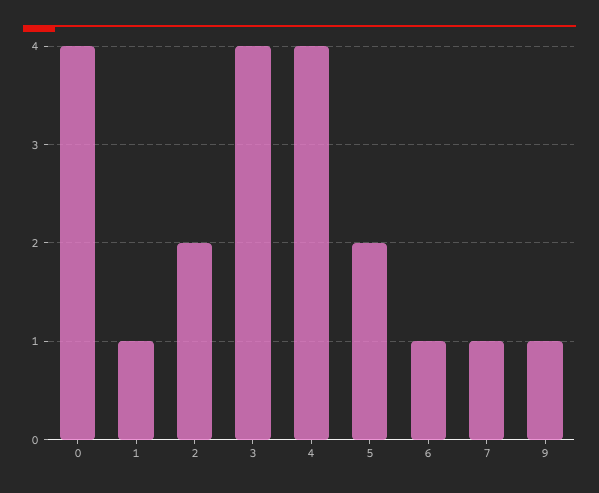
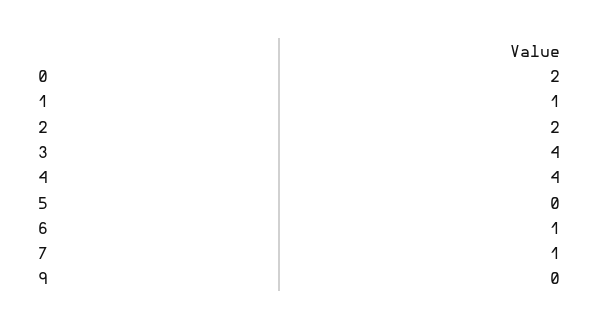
0: 4 -> 2
5: 2 -> 0
9: 1 -> 0

